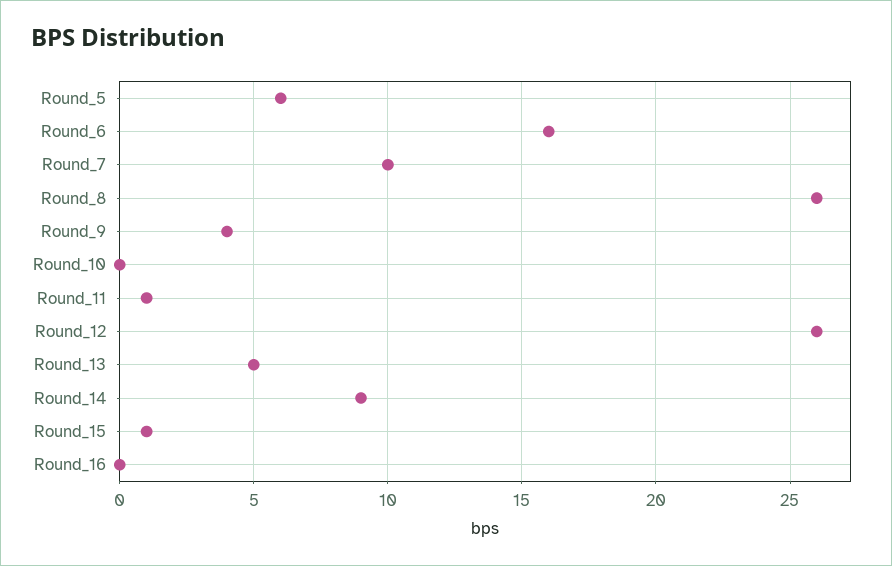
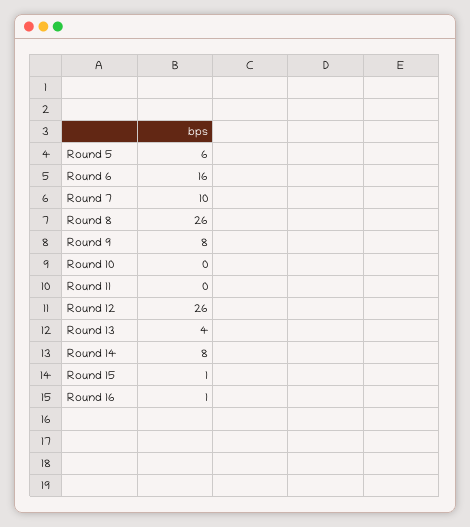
Round_9: 4 -> 8
Round_11: 1 -> 0
Round_13: 5 -> 4
Round_14: 9 -> 8
Round_16: 0 -> 1

